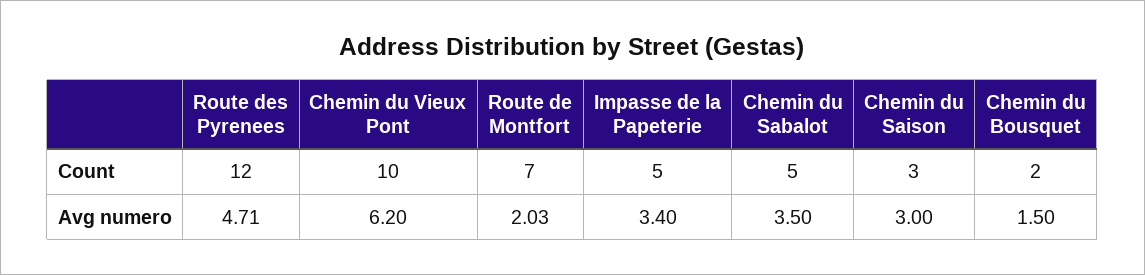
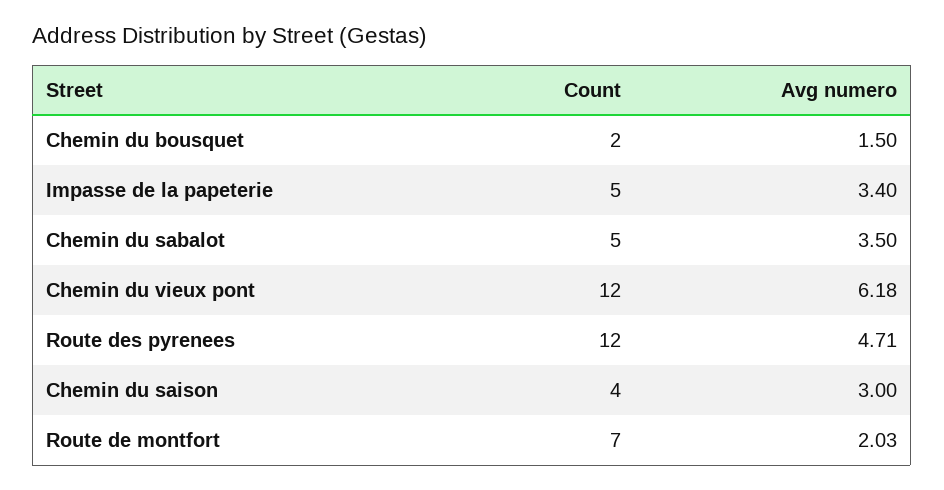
Chemin du Vieux Pont, Count: 10 -> 12
Chemin du Saison, Count: 3 -> 4
Chemin du Vieux Pont, Avg numero: 6.2 -> 6.18

